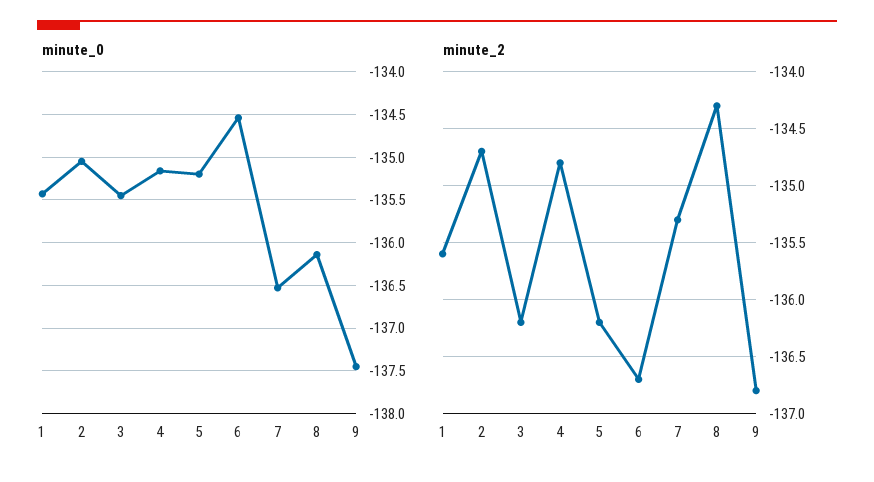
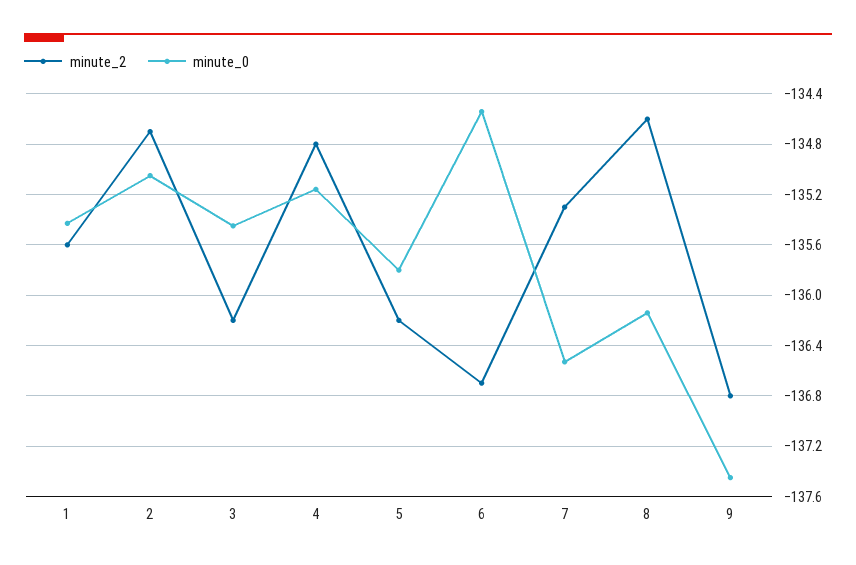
minute_0, 5: -135.2 -> -135.8
minute_2, 8: -134.3 -> -134.6

